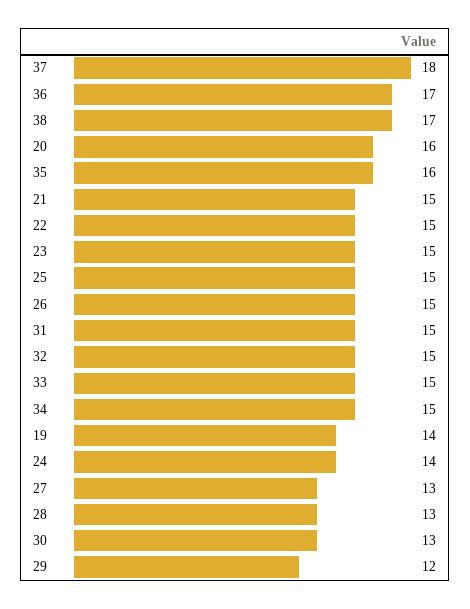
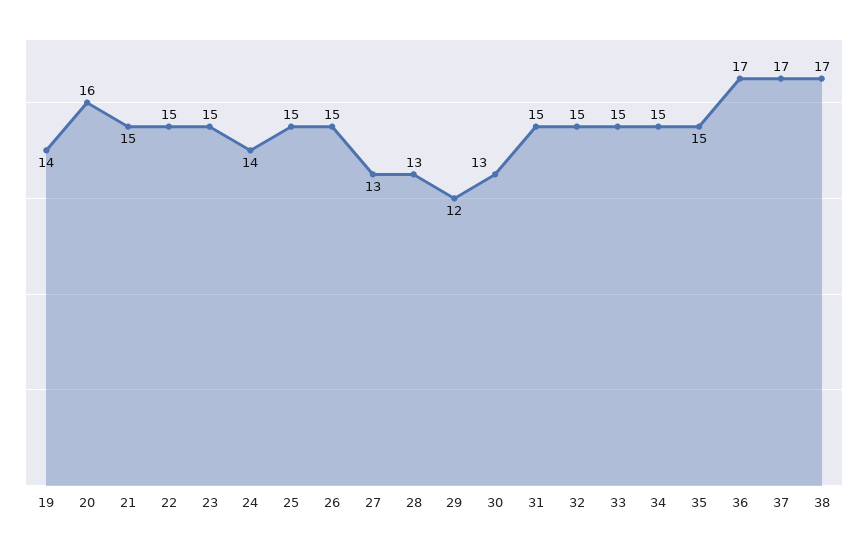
37: 18 -> 17
35: 16 -> 15

